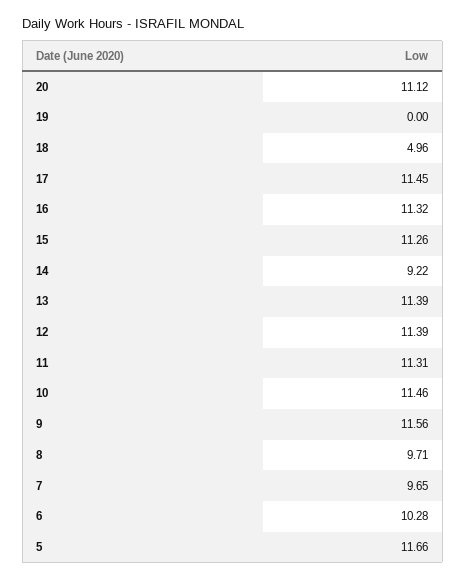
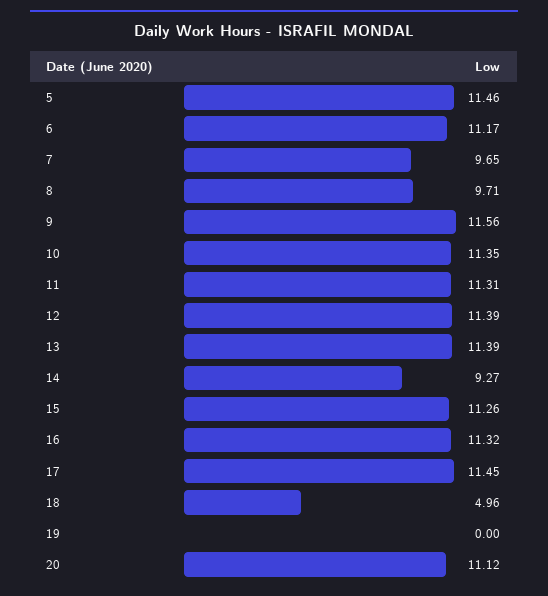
14: 9.22 -> 9.27
10: 11.46 -> 11.35
6: 10.28 -> 11.17
5: 11.66 -> 11.46

